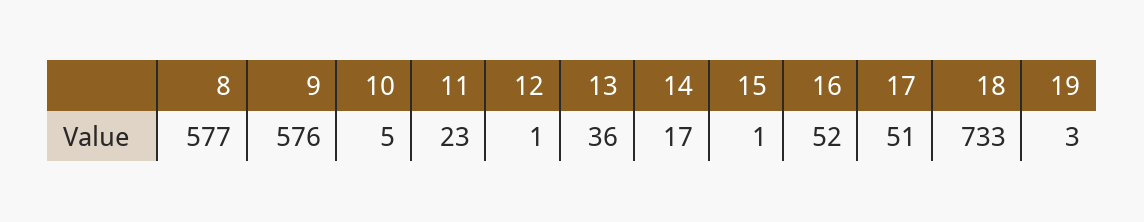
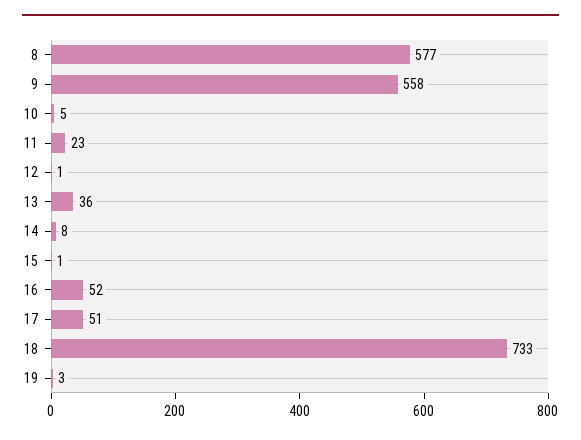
9: 576 -> 558
14: 17 -> 8

